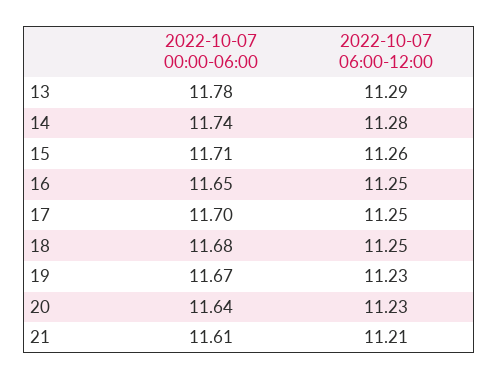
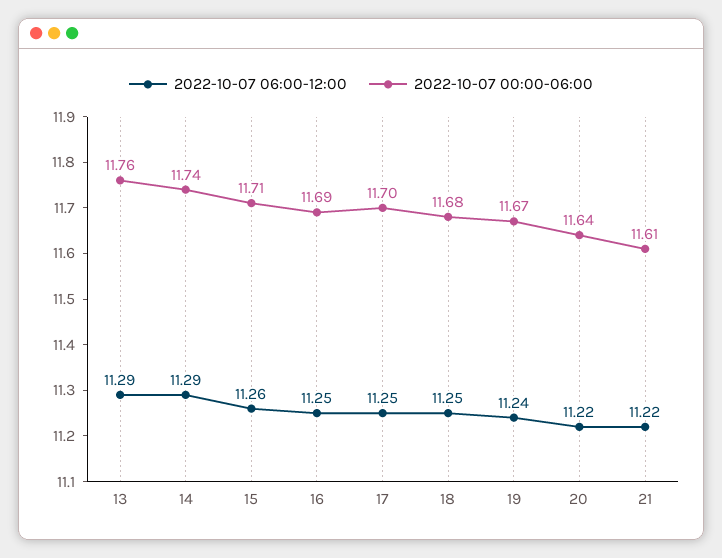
2022-10-07 00:00-06:00, 13: 11.78 -> 11.76
2022-10-07 06:00-12:00, 14: 11.28 -> 11.29
2022-10-07 00:00-06:00, 16: 11.65 -> 11.69
2022-10-07 06:00-12:00, 19: 11.23 -> 11.24
2022-10-07 06:00-12:00, 20: 11.23 -> 11.22
2022-10-07 06:00-12:00, 21: 11.21 -> 11.22

